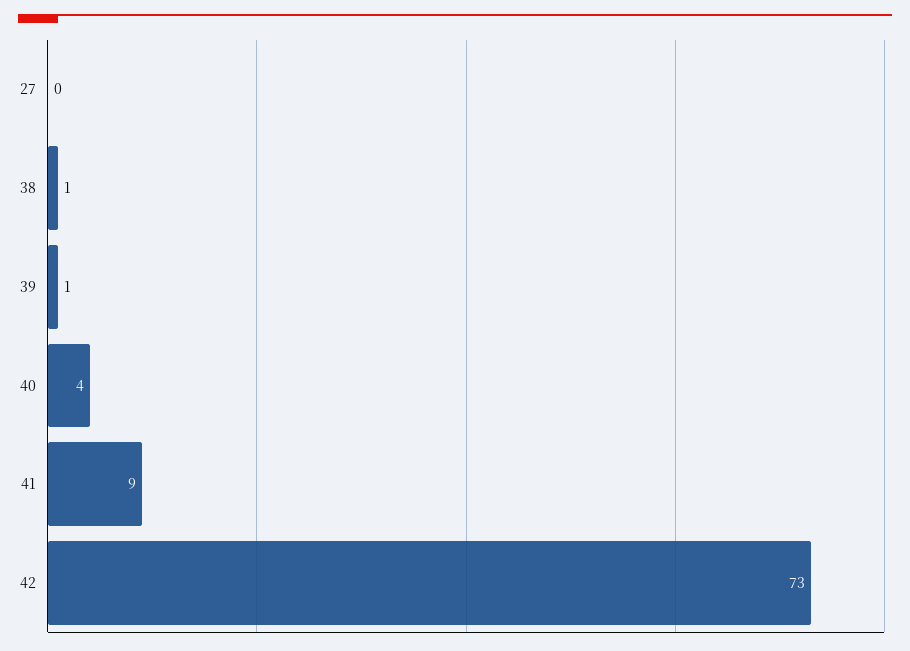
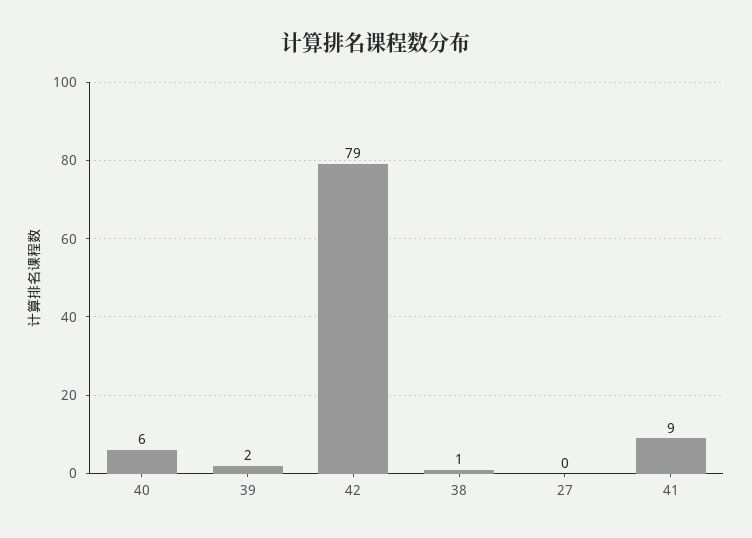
39: 1 -> 2
40: 4 -> 6
42: 73 -> 79

